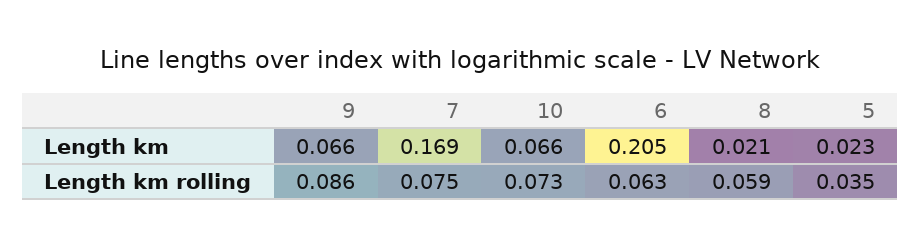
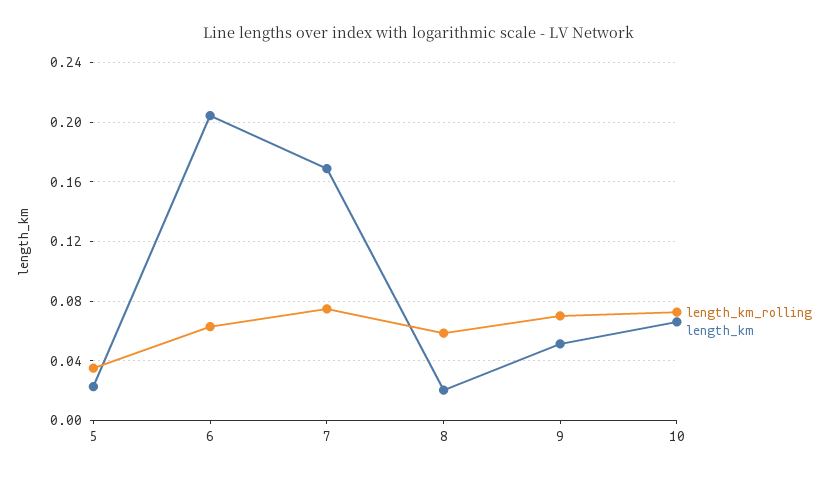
Length km, 9: 0.066 -> 0.05
Length km rolling, 9: 0.086 -> 0.07

